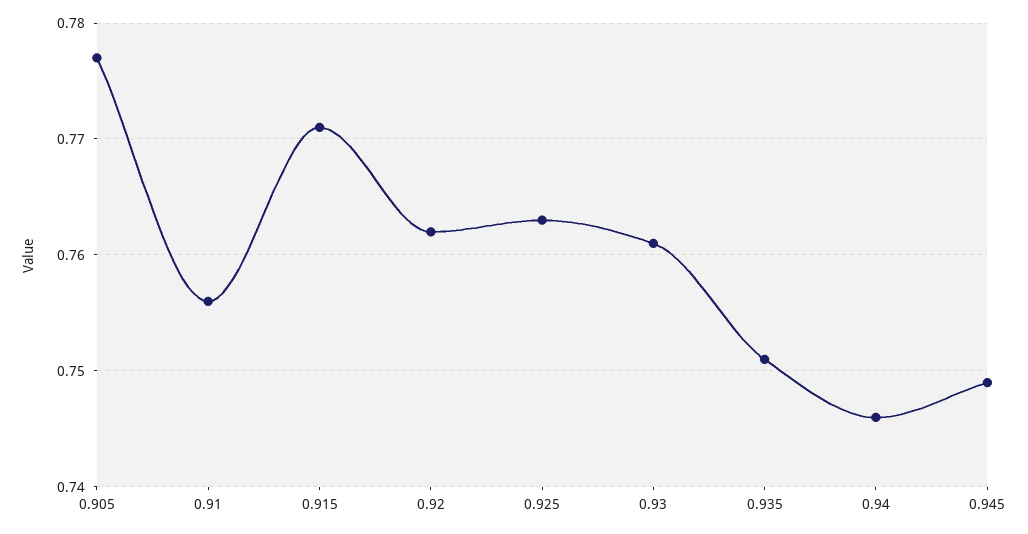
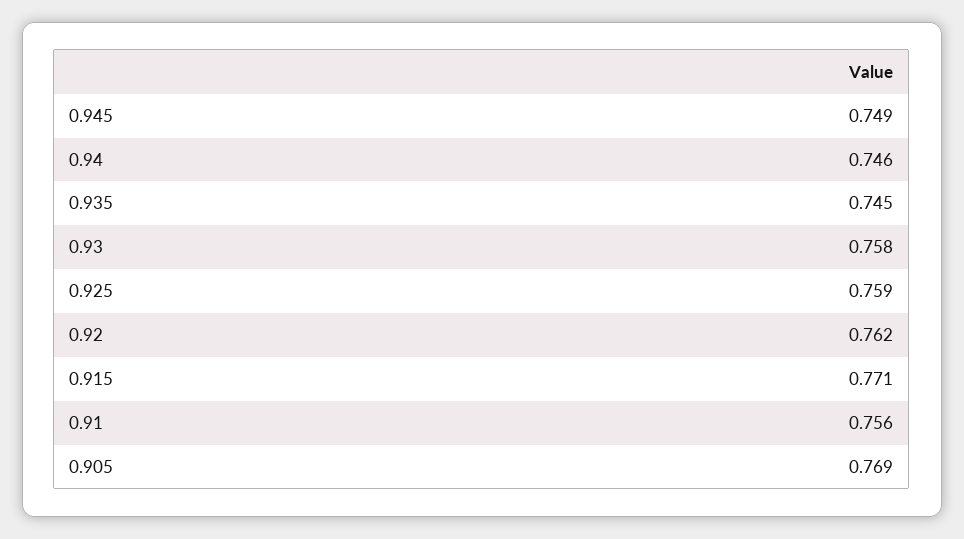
0.905: 0.777 -> 0.769
0.925: 0.763 -> 0.759
0.93: 0.761 -> 0.758
0.935: 0.751 -> 0.745

